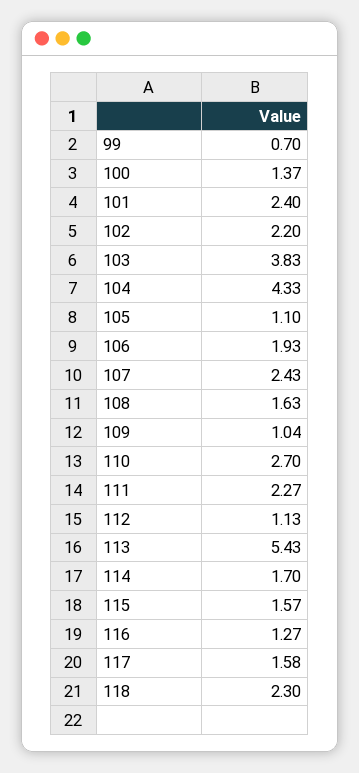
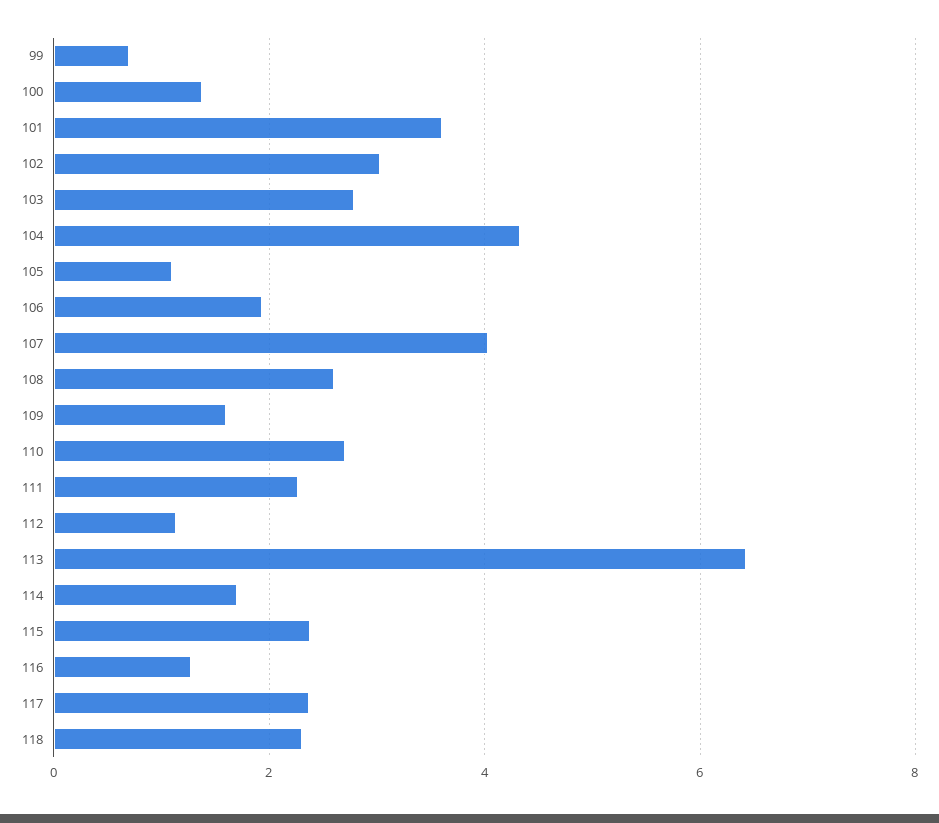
101: 2.4 -> 3.6
102: 2.2 -> 3
103: 3.83 -> 2.8
107: 2.43 -> 4
108: 1.63 -> 2.6
109: 1.04 -> 1.6
113: 5.43 -> 6.4
115: 1.57 -> 2.4
117: 1.58 -> 2.4

